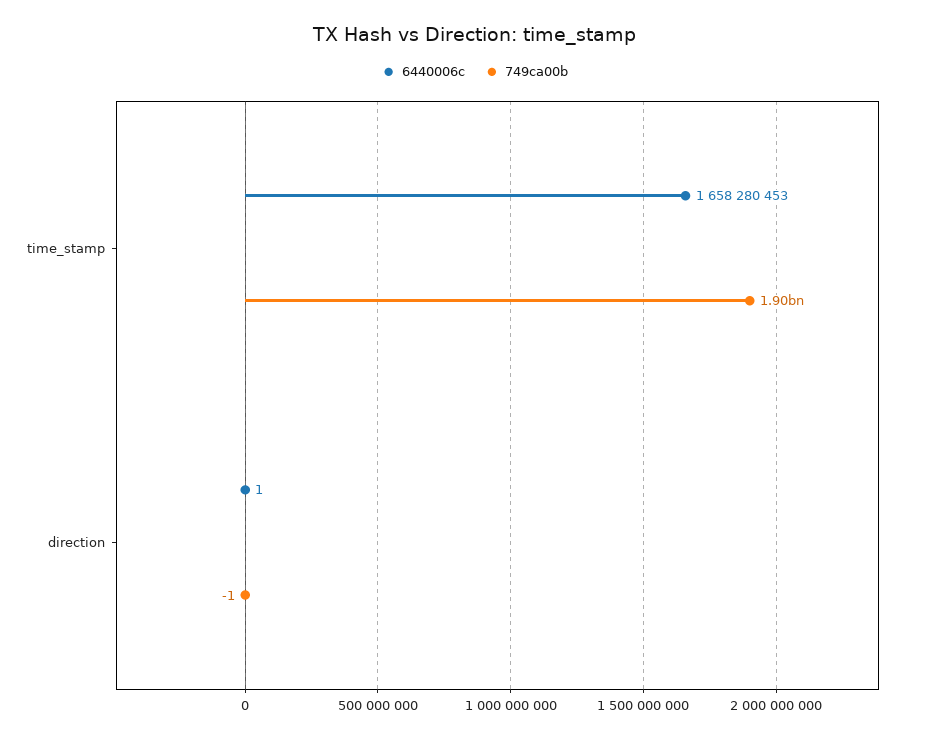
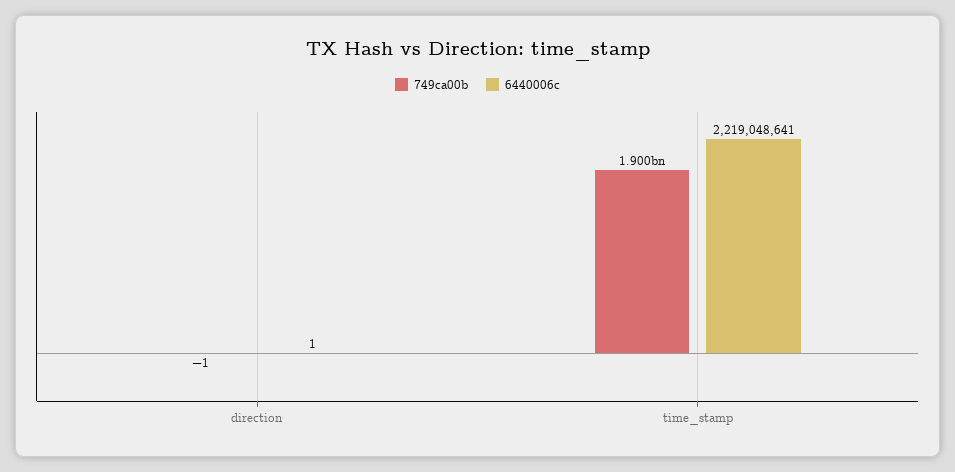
6440006c, time_stamp: 1658280453 -> 2219048641

